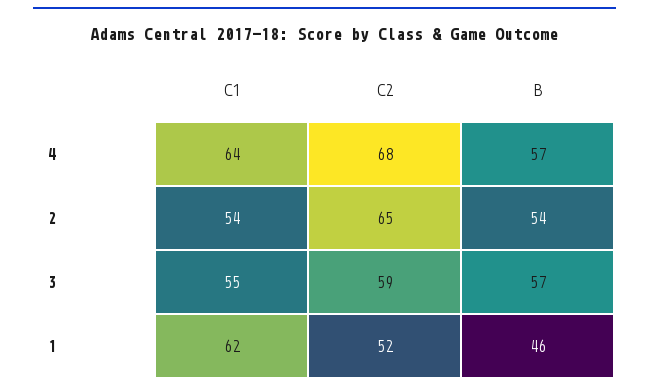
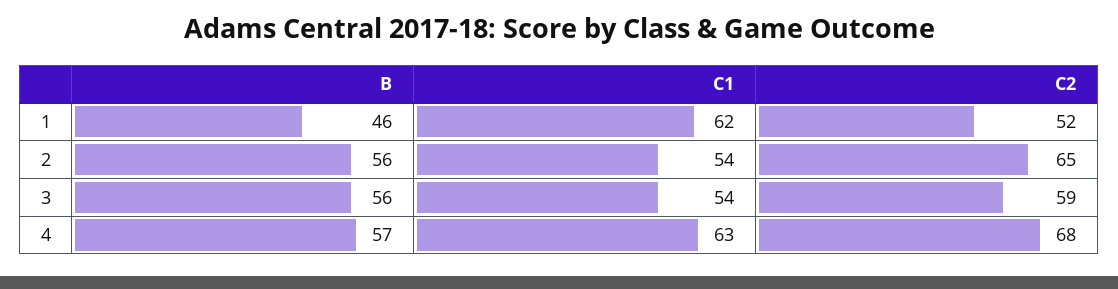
C1, 4: 64 -> 63
B, 2: 54 -> 56
C1, 3: 55 -> 54
B, 3: 57 -> 56

